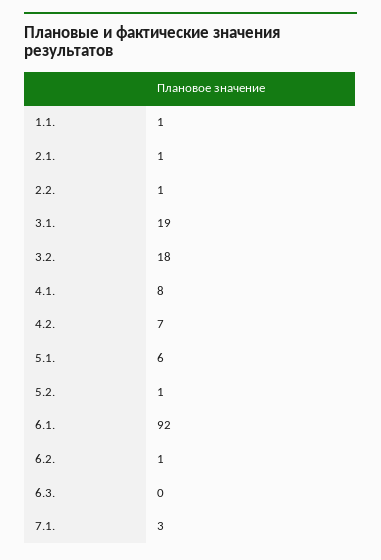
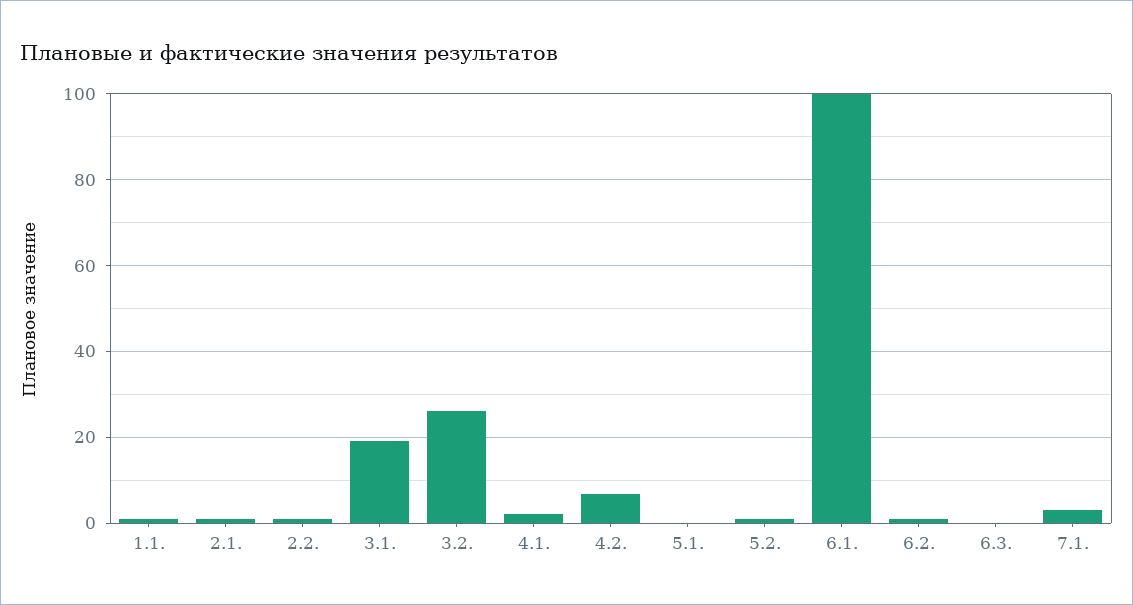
3.2.: 18 -> 26
4.1.: 8 -> 2
5.1.: 6 -> 0
6.1.: 92 -> 100

